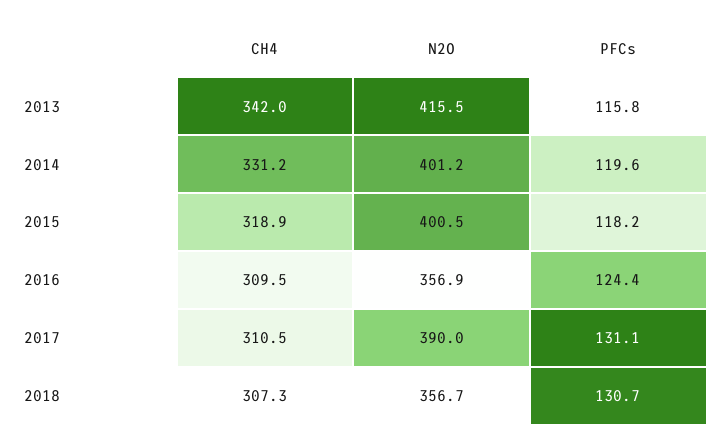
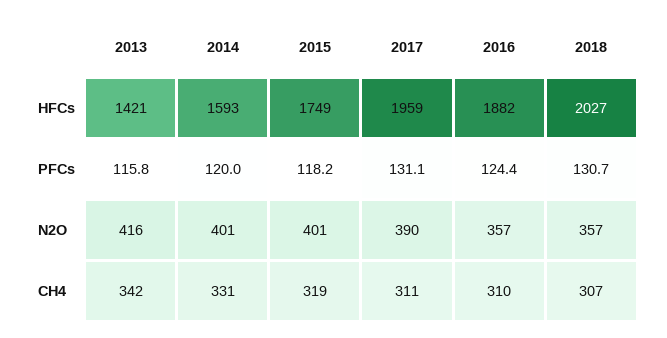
PFCs, 2014: 119.6 -> 120
HFCs, 2013: none -> 1421
HFCs, 2014: none -> 1593
HFCs, 2015: none -> 1749
HFCs, 2017: none -> 1959
HFCs, 2016: none -> 1882
HFCs, 2018: none -> 2027

